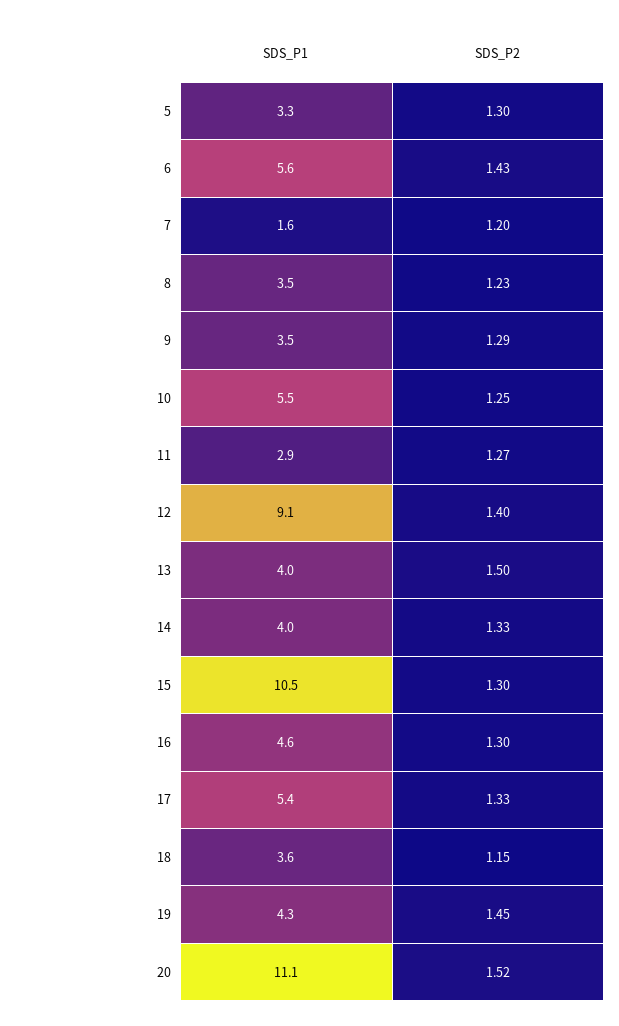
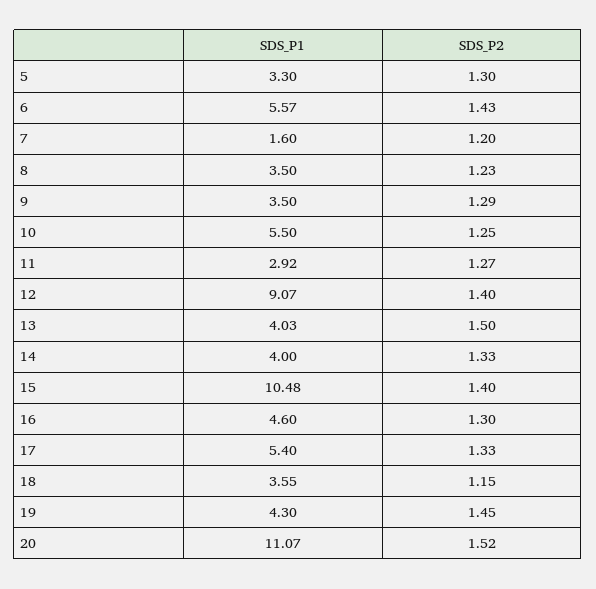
SDS_P2, 15: 1.3 -> 1.4

